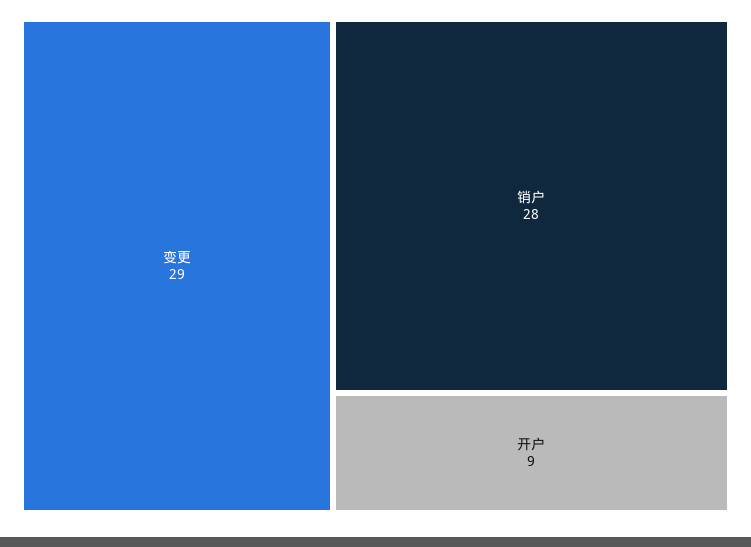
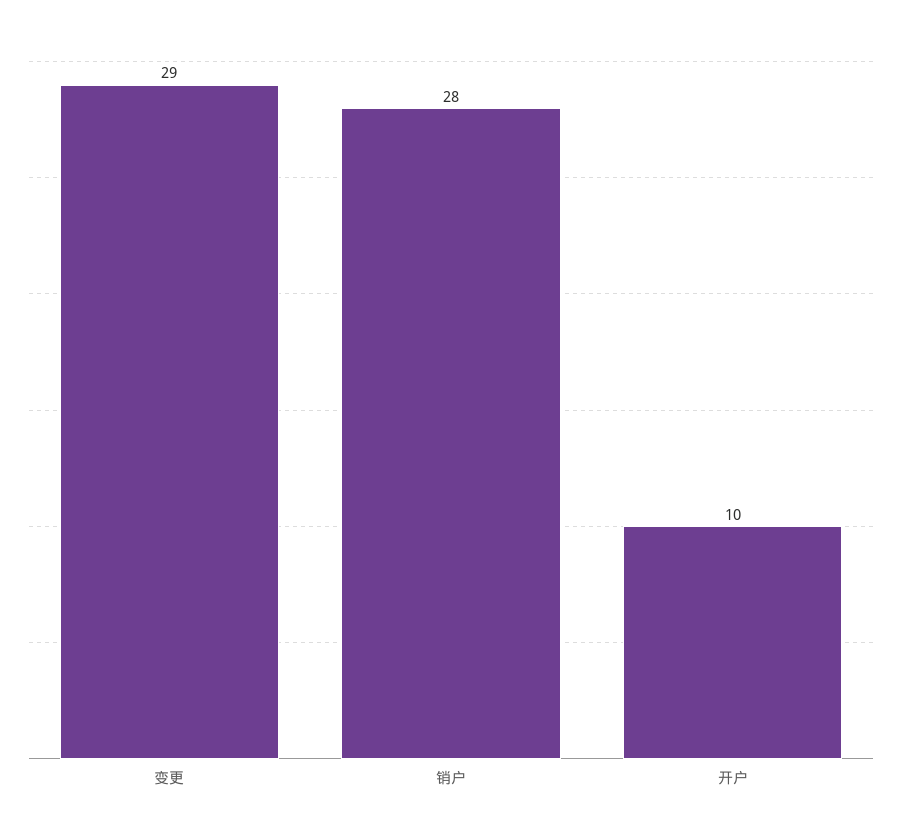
开户: 9 -> 10

